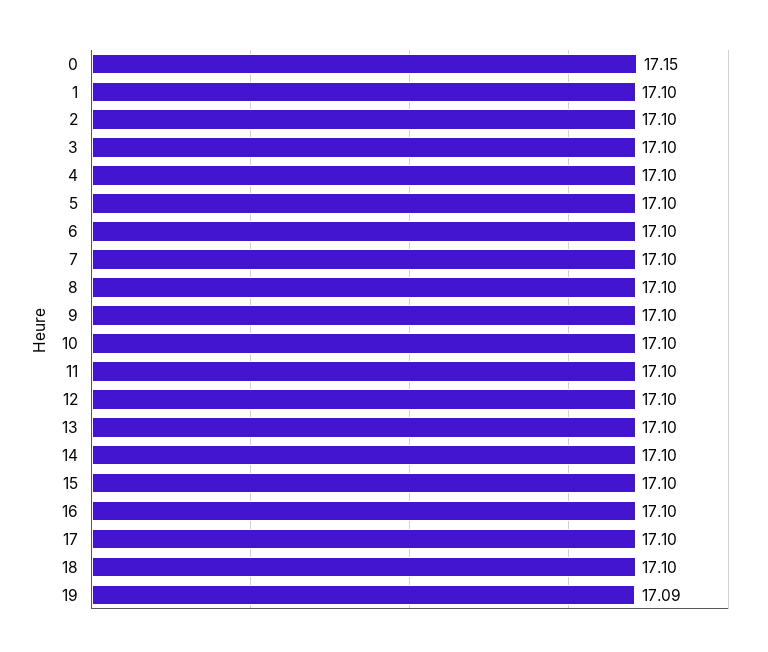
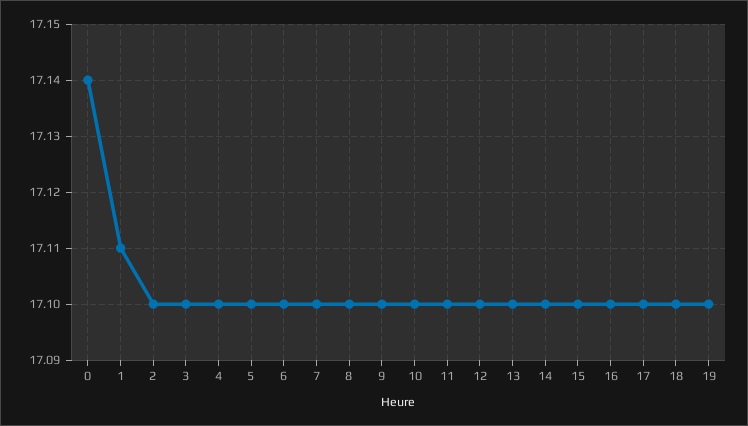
0: 17.15 -> 17.14
1: 17.1 -> 17.11
19: 17.09 -> 17.1

